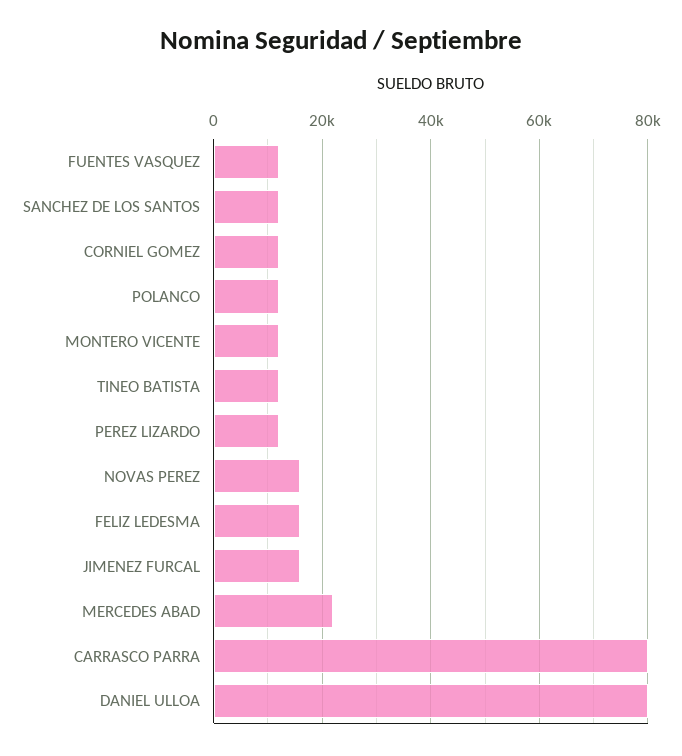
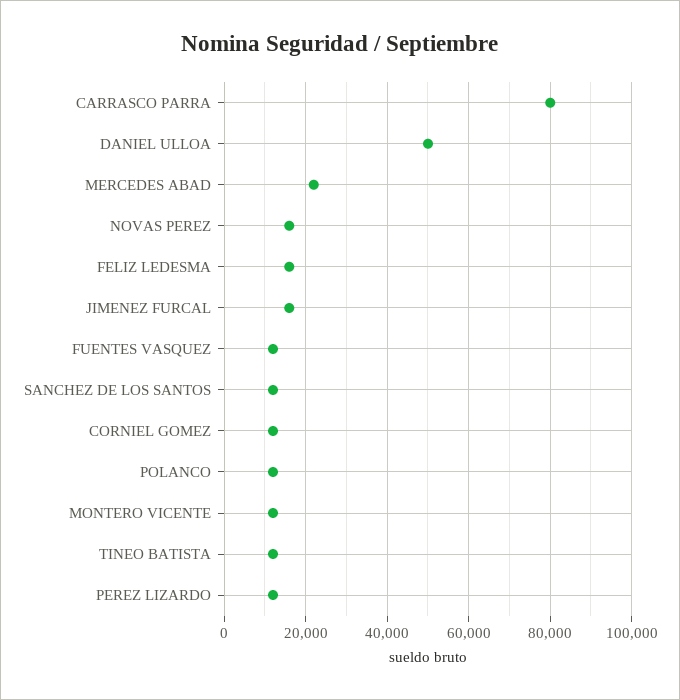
DANIEL ULLOA: 80000 -> 50000

